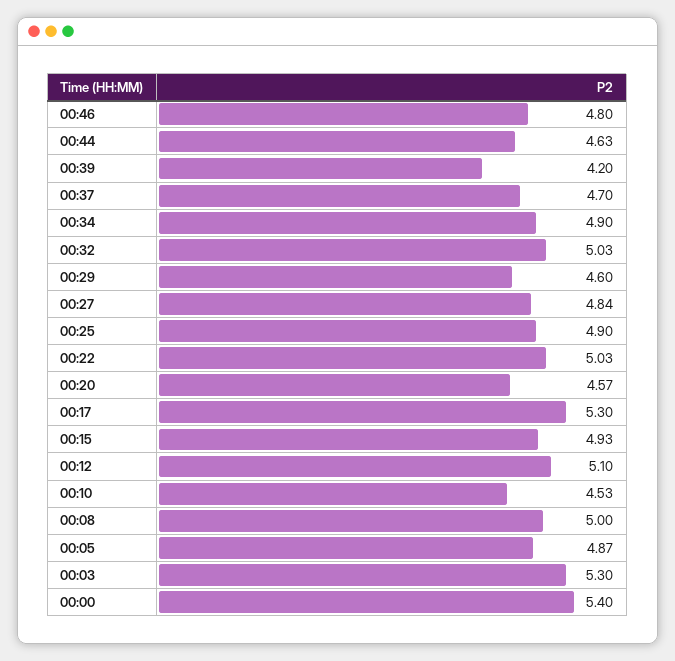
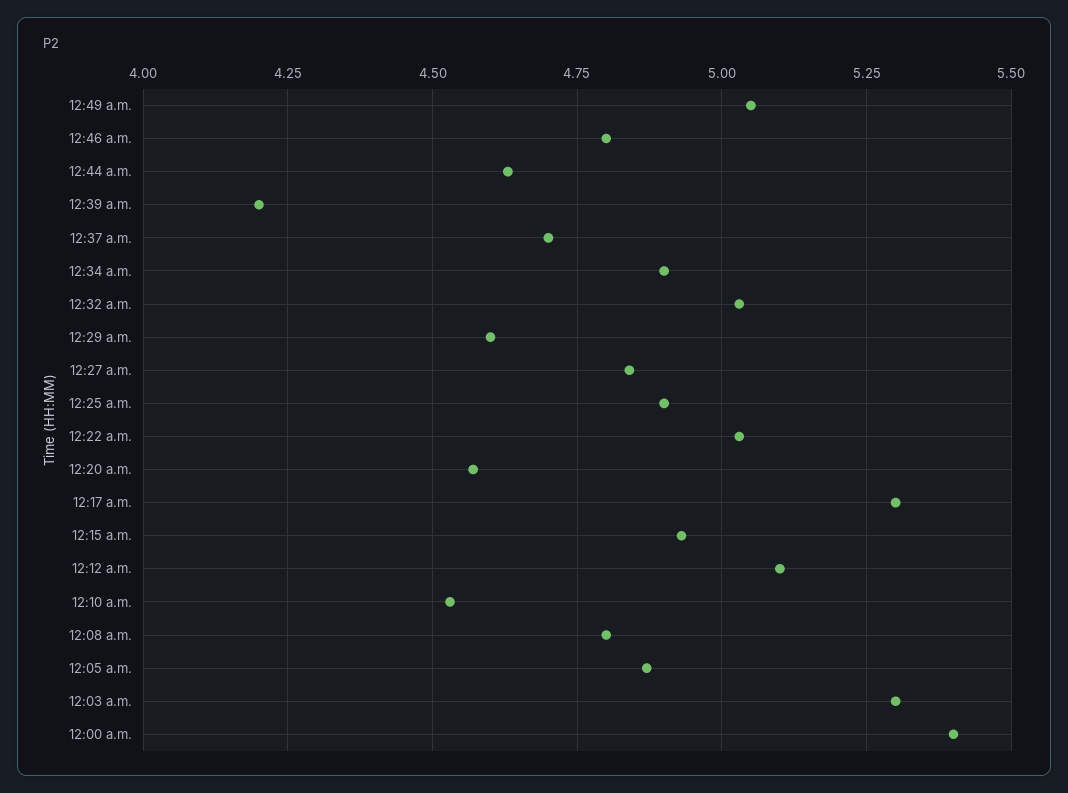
00:08: 5 -> 4.8
12:49 a.m.: none -> 5.05

